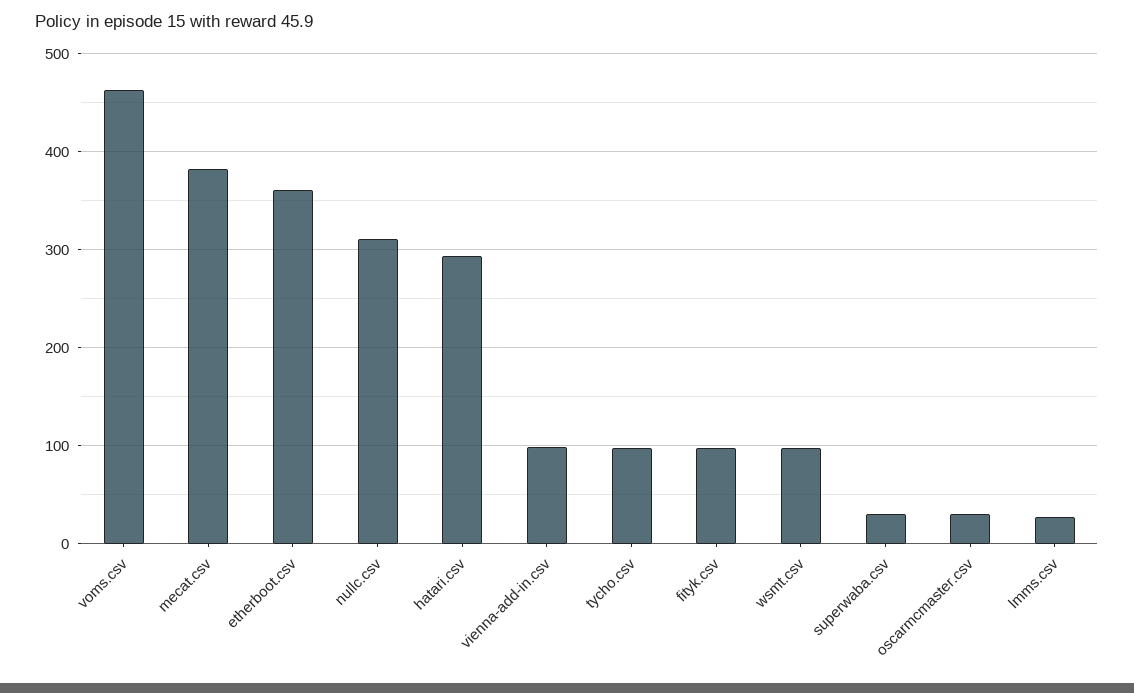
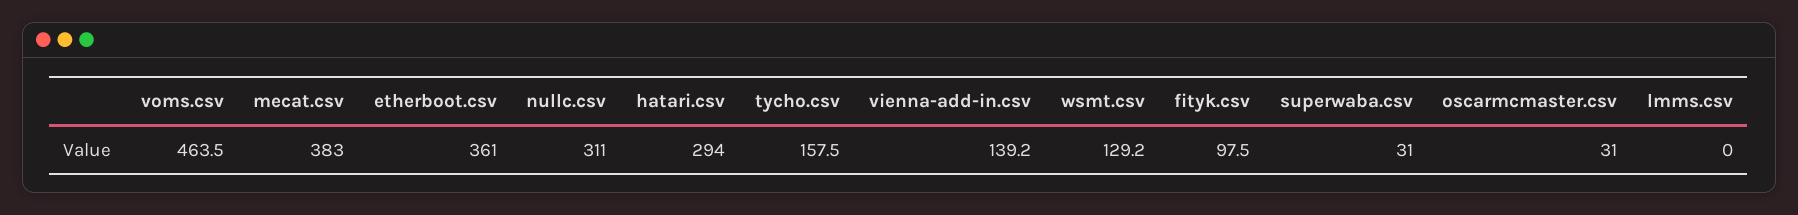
vienna-add-in.csv: 100 -> 139.2
tycho.csv: 100 -> 157.5
wsmt.csv: 100 -> 129.2
lmms.csv: 30 -> 0

